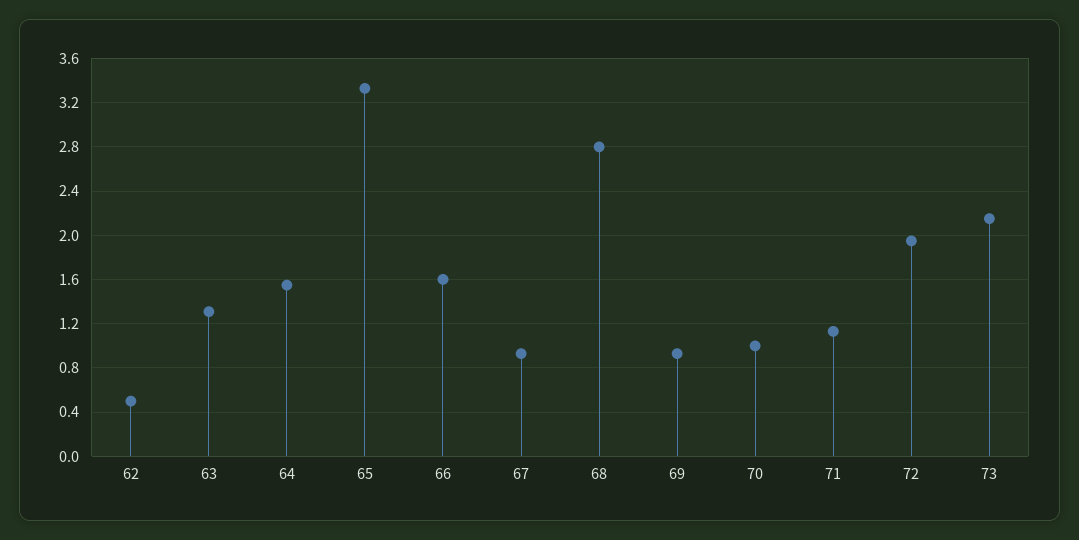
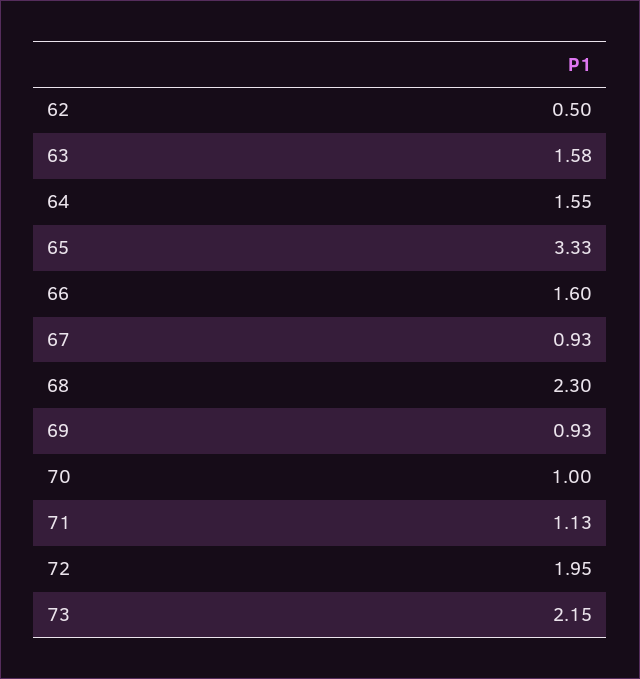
63: 1.3 -> 1.58
68: 2.8 -> 2.3

